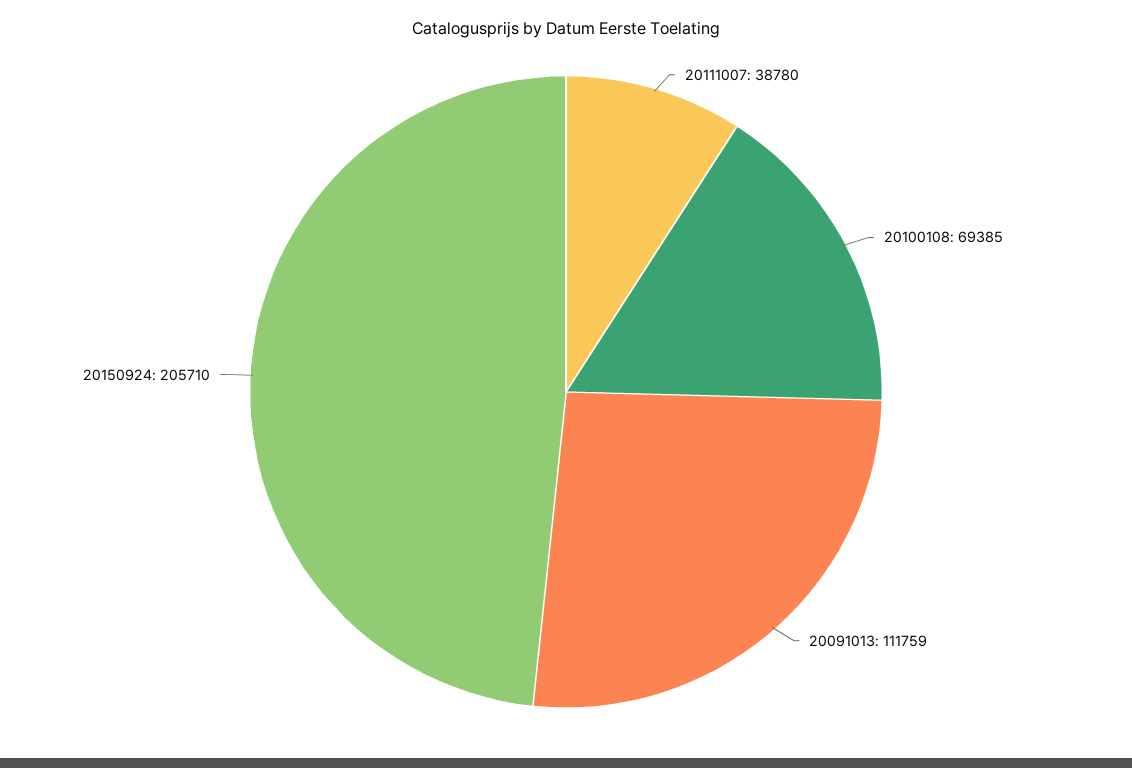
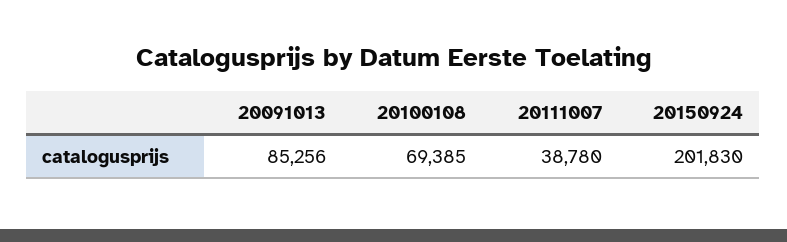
20091013: 111759 -> 85256
20150924: 205710 -> 201830

